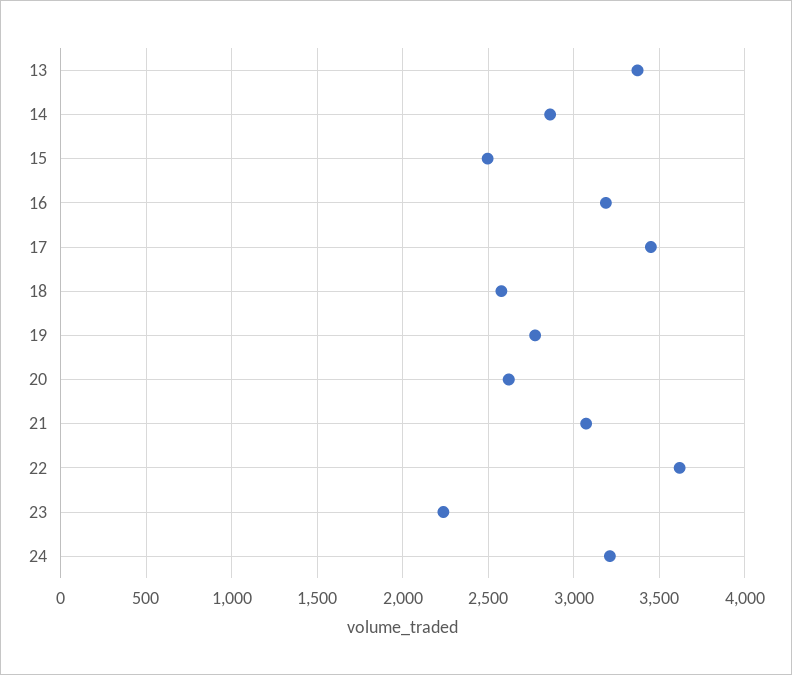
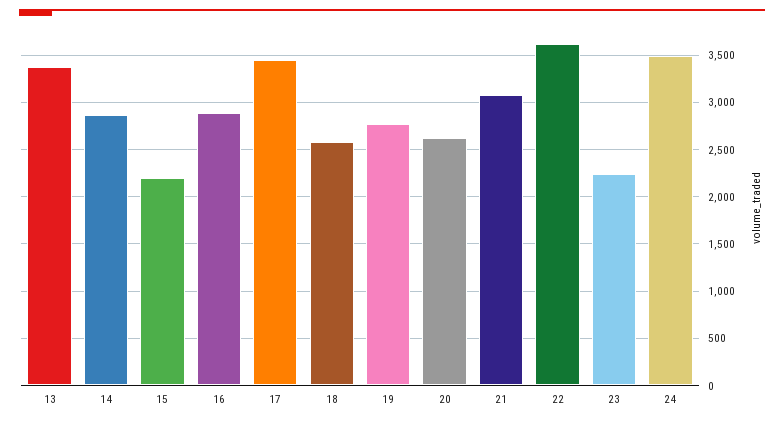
15: 2500 -> 2200
16: 3200 -> 2900
24: 3200 -> 3500

